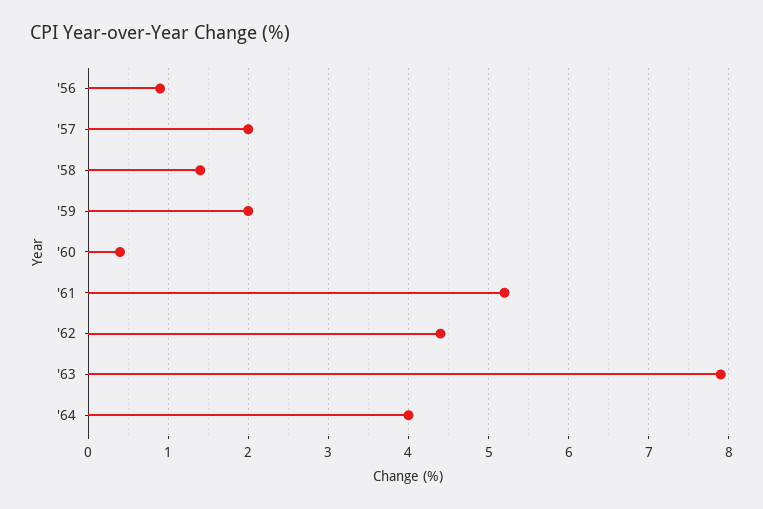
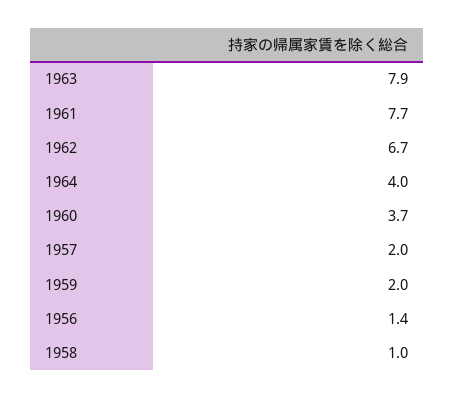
'56: 0.9 -> 1.4
'58: 1.4 -> 1
'60: 0.4 -> 3.7
'61: 5.2 -> 7.7
'62: 4.4 -> 6.7

